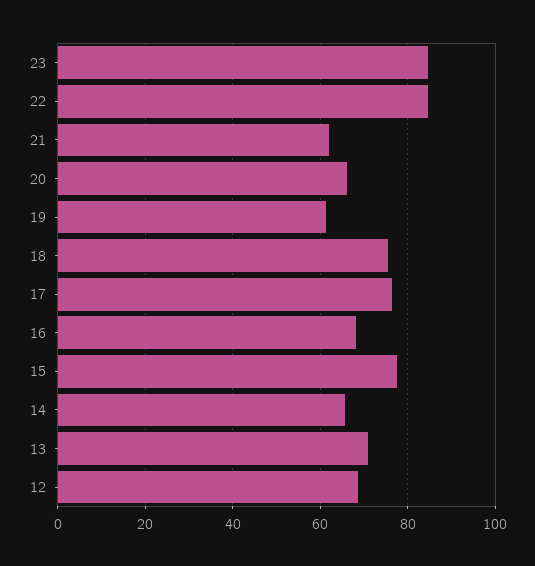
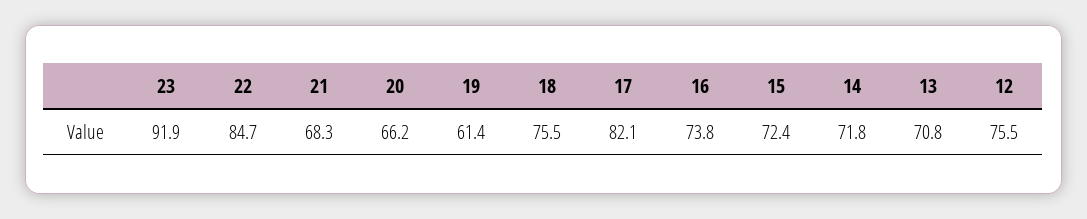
23: 84 -> 91.9
21: 62 -> 68.3
17: 76 -> 82.1
16: 68 -> 73.8
15: 78 -> 72.4
14: 66 -> 71.8
12: 68 -> 75.5

